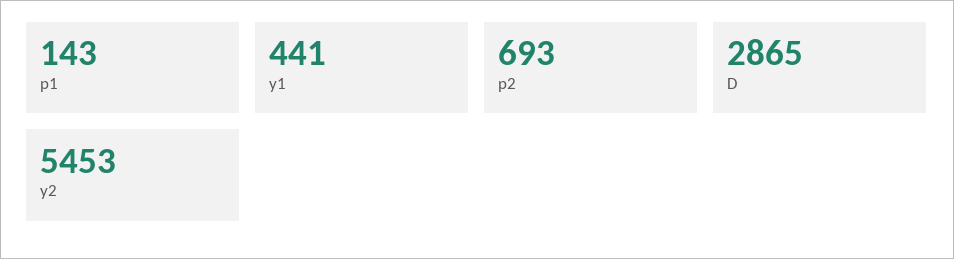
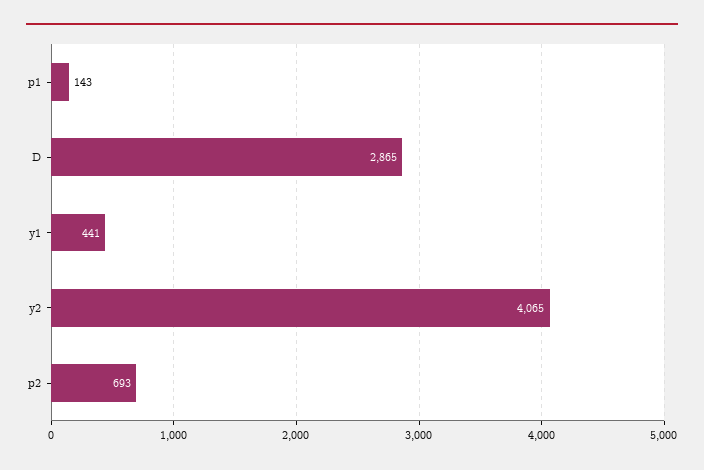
y2: 5453 -> 4065

